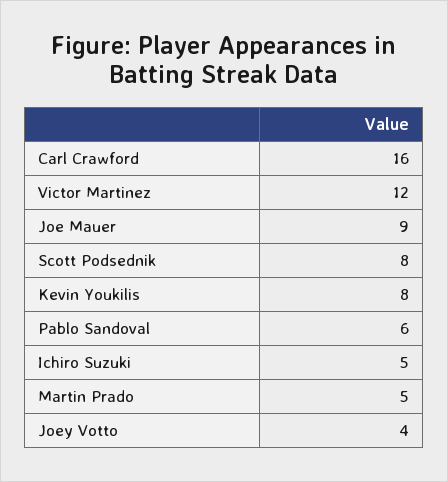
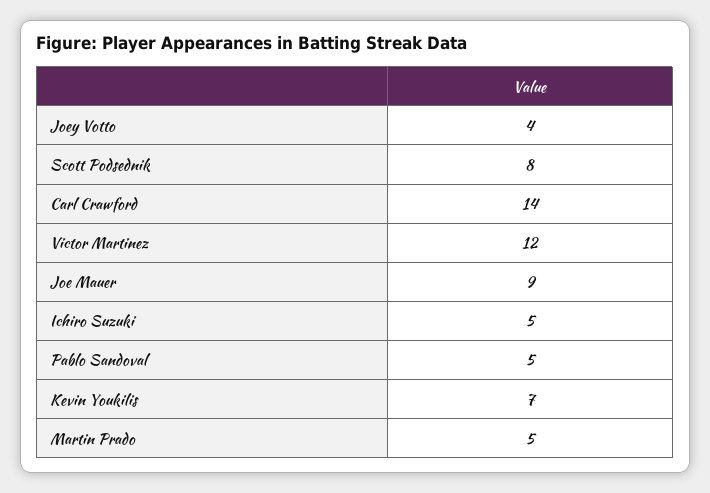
Carl Crawford: 16 -> 14
Kevin Youkilis: 8 -> 7
Pablo Sandoval: 6 -> 5

